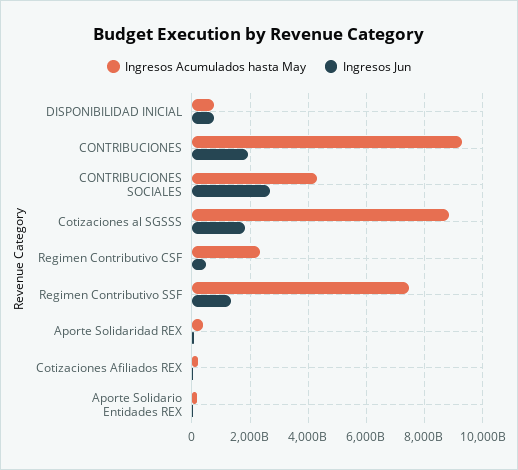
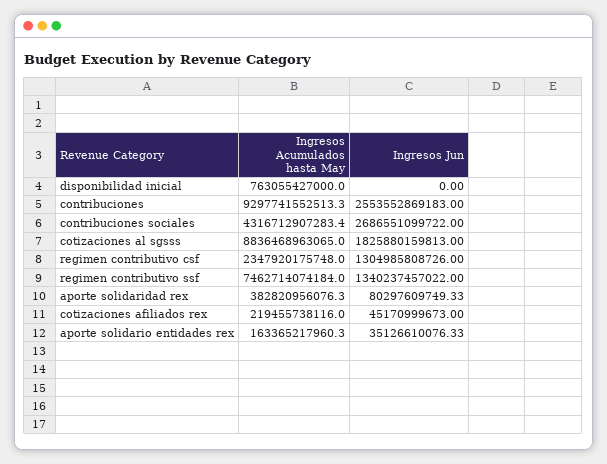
Ingresos Jun, DISPONIBILIDAD INICIAL: 750000000000 -> 0
Ingresos Jun, CONTRIBUCIONES: 2000000000000 -> 2553552869183
Ingresos Jun, Regimen Contributivo CSF: 500000000000 -> 1304985808726

